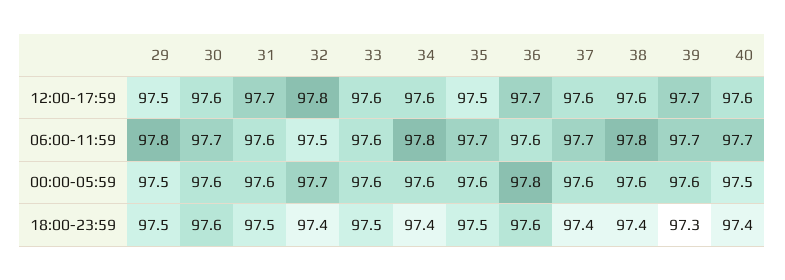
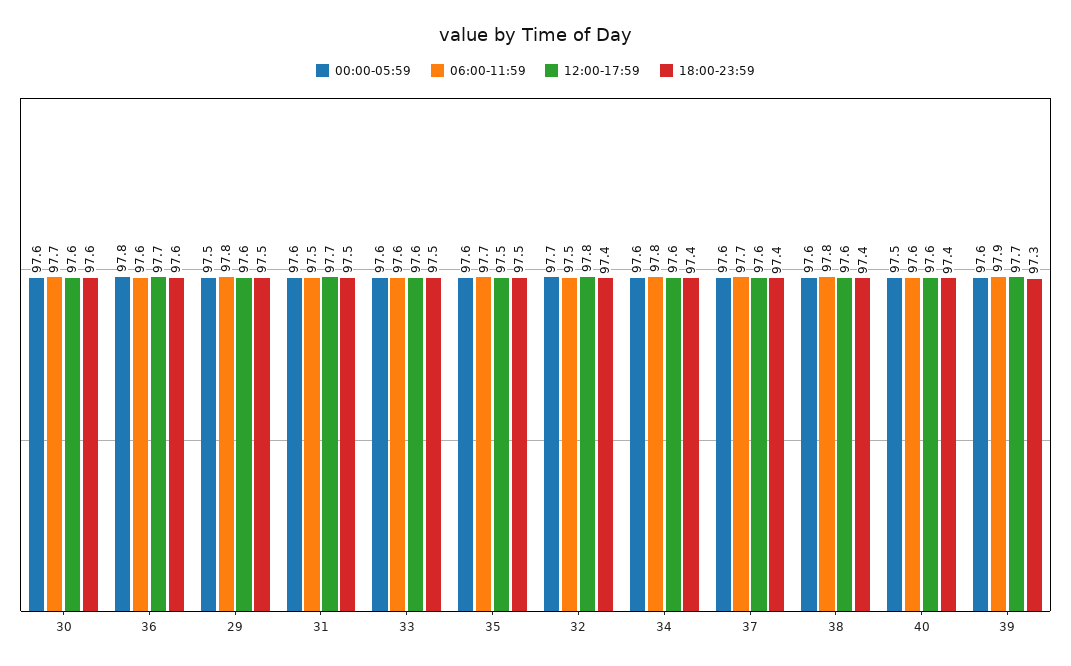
12:00-17:59, 29: 97.5 -> 97.6
06:00-11:59, 31: 97.6 -> 97.5
06:00-11:59, 39: 97.7 -> 97.9
06:00-11:59, 40: 97.7 -> 97.6

